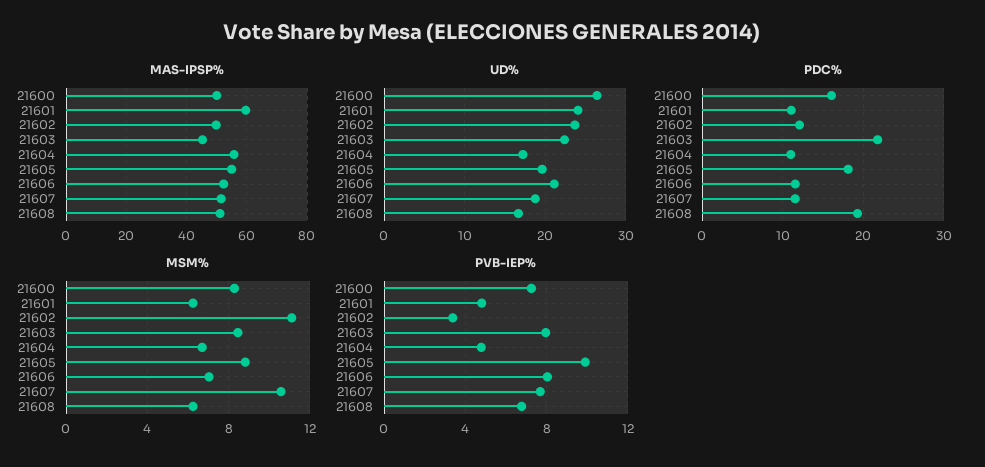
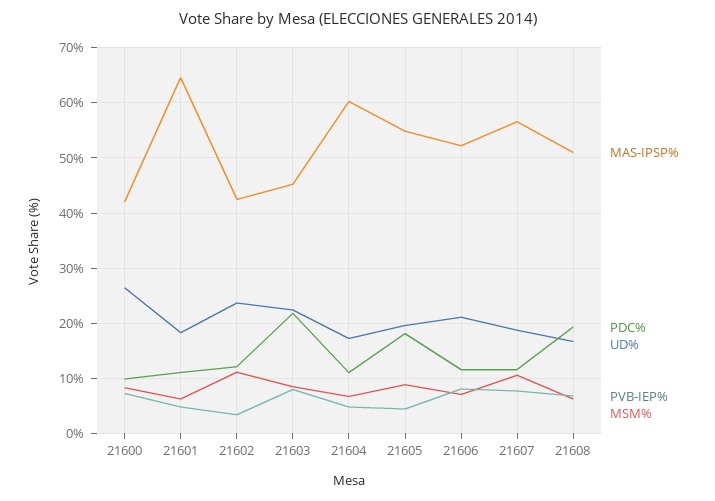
MAS-IPSP%, 21600: 50 -> 42
MAS-IPSP%, 21601: 60 -> 64
MAS-IPSP%, 21602: 50 -> 42
MAS-IPSP%, 21604: 56 -> 60
MAS-IPSP%, 21607: 52 -> 56
UD%, 21601: 24 -> 18
PDC%, 21600: 16 -> 10
PVB-IEP%, 21605: 10 -> 4

